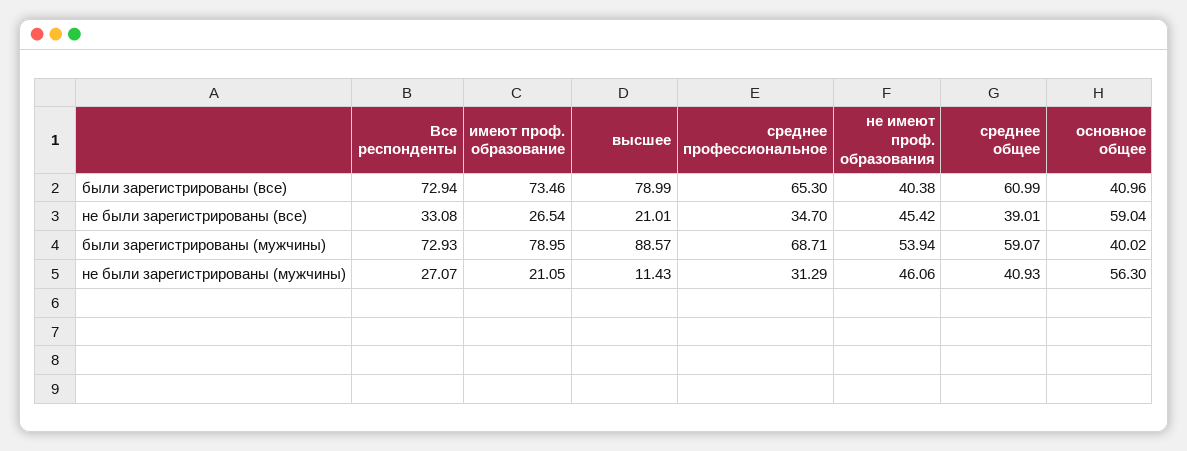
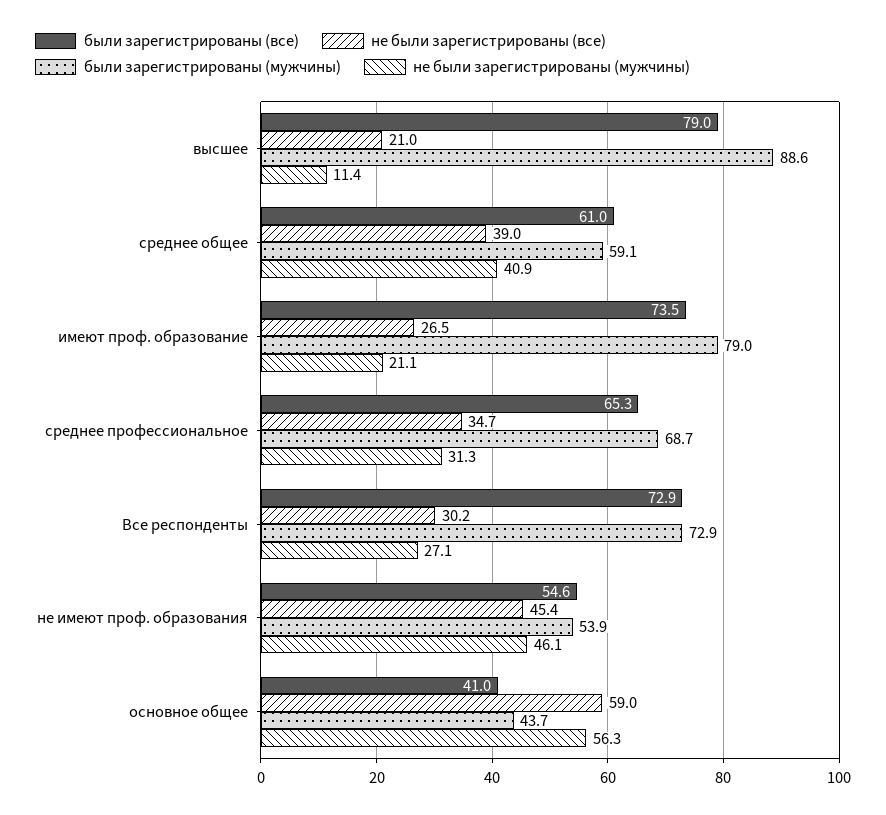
были зарегистрированы (все), не имеют проф. образования: 40.38 -> 54.6
не были зарегистрированы (все), Все респонденты: 33.08 -> 30.2
были зарегистрированы (мужчины), основное общее: 40.02 -> 43.7

